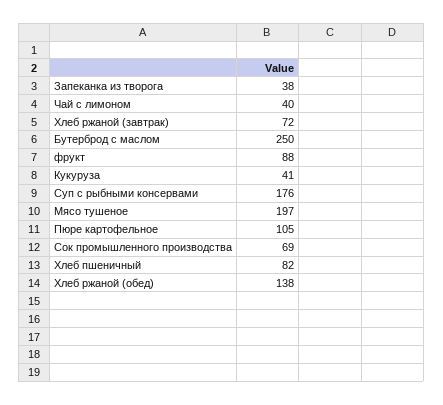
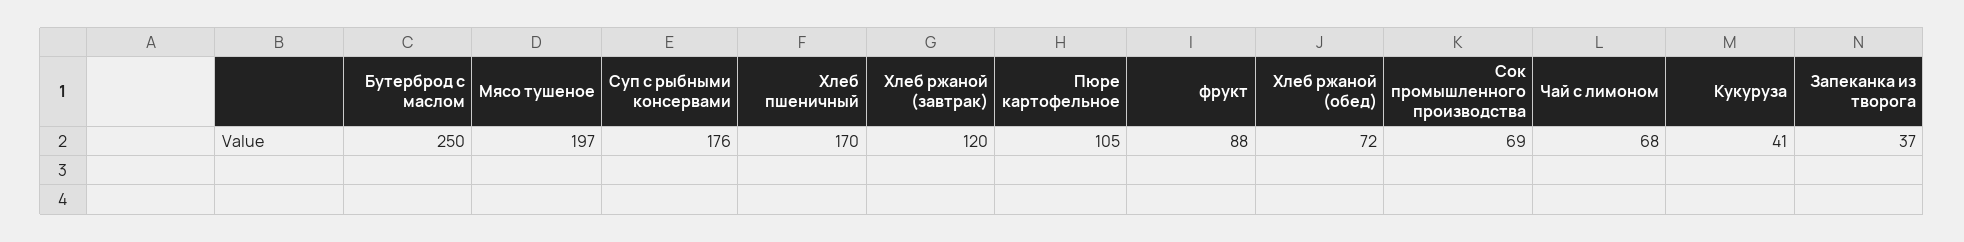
Запеканка из творога: 38 -> 37
Чай с лимоном: 40 -> 68
Хлеб ржаной (завтрак): 72 -> 120
Хлеб пшеничный: 82 -> 170
Хлеб ржаной (обед): 138 -> 72

